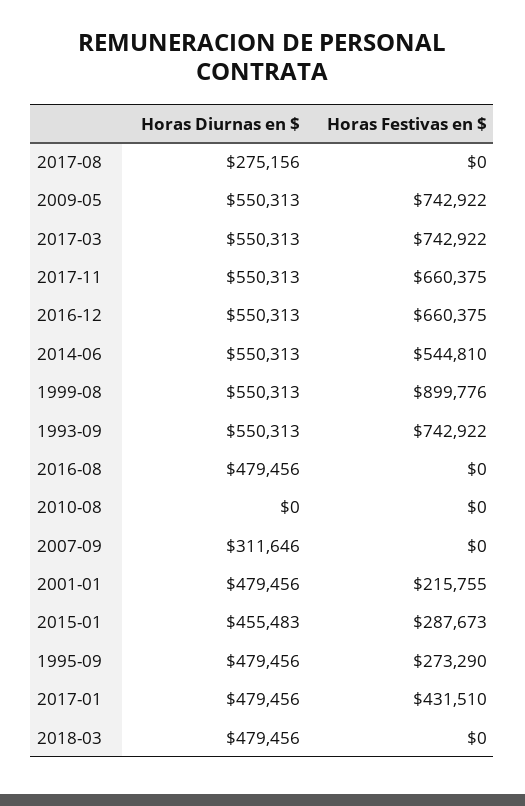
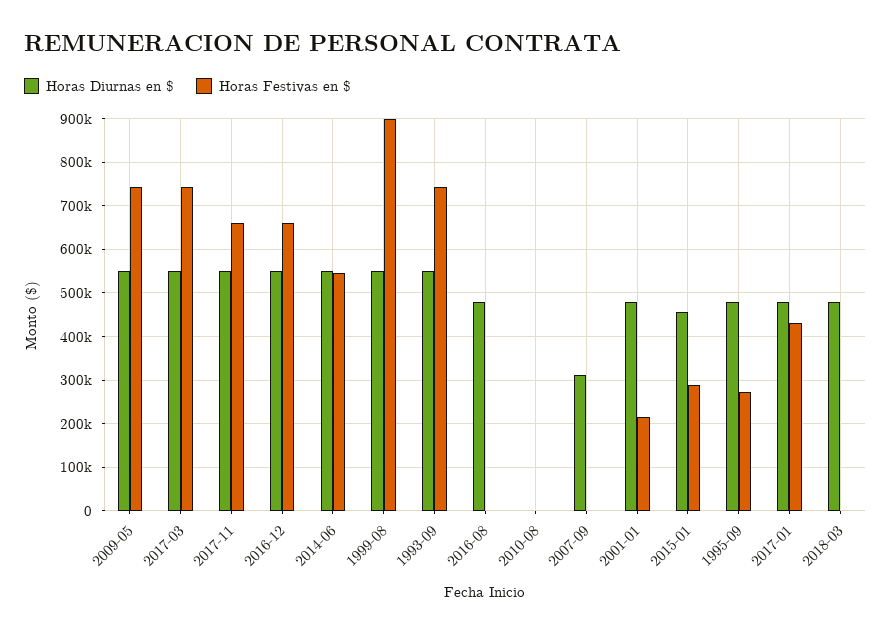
Horas Diurnas en $, 2017-08: 275156 -> none
Horas Festivas en $, 2017-08: 0 -> none

